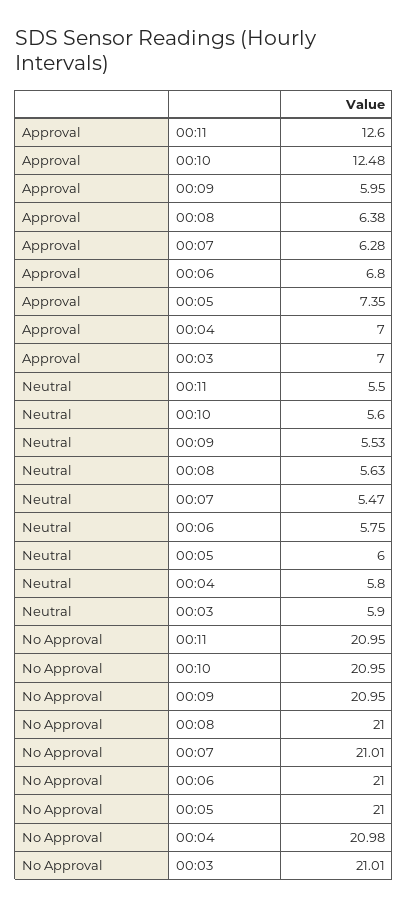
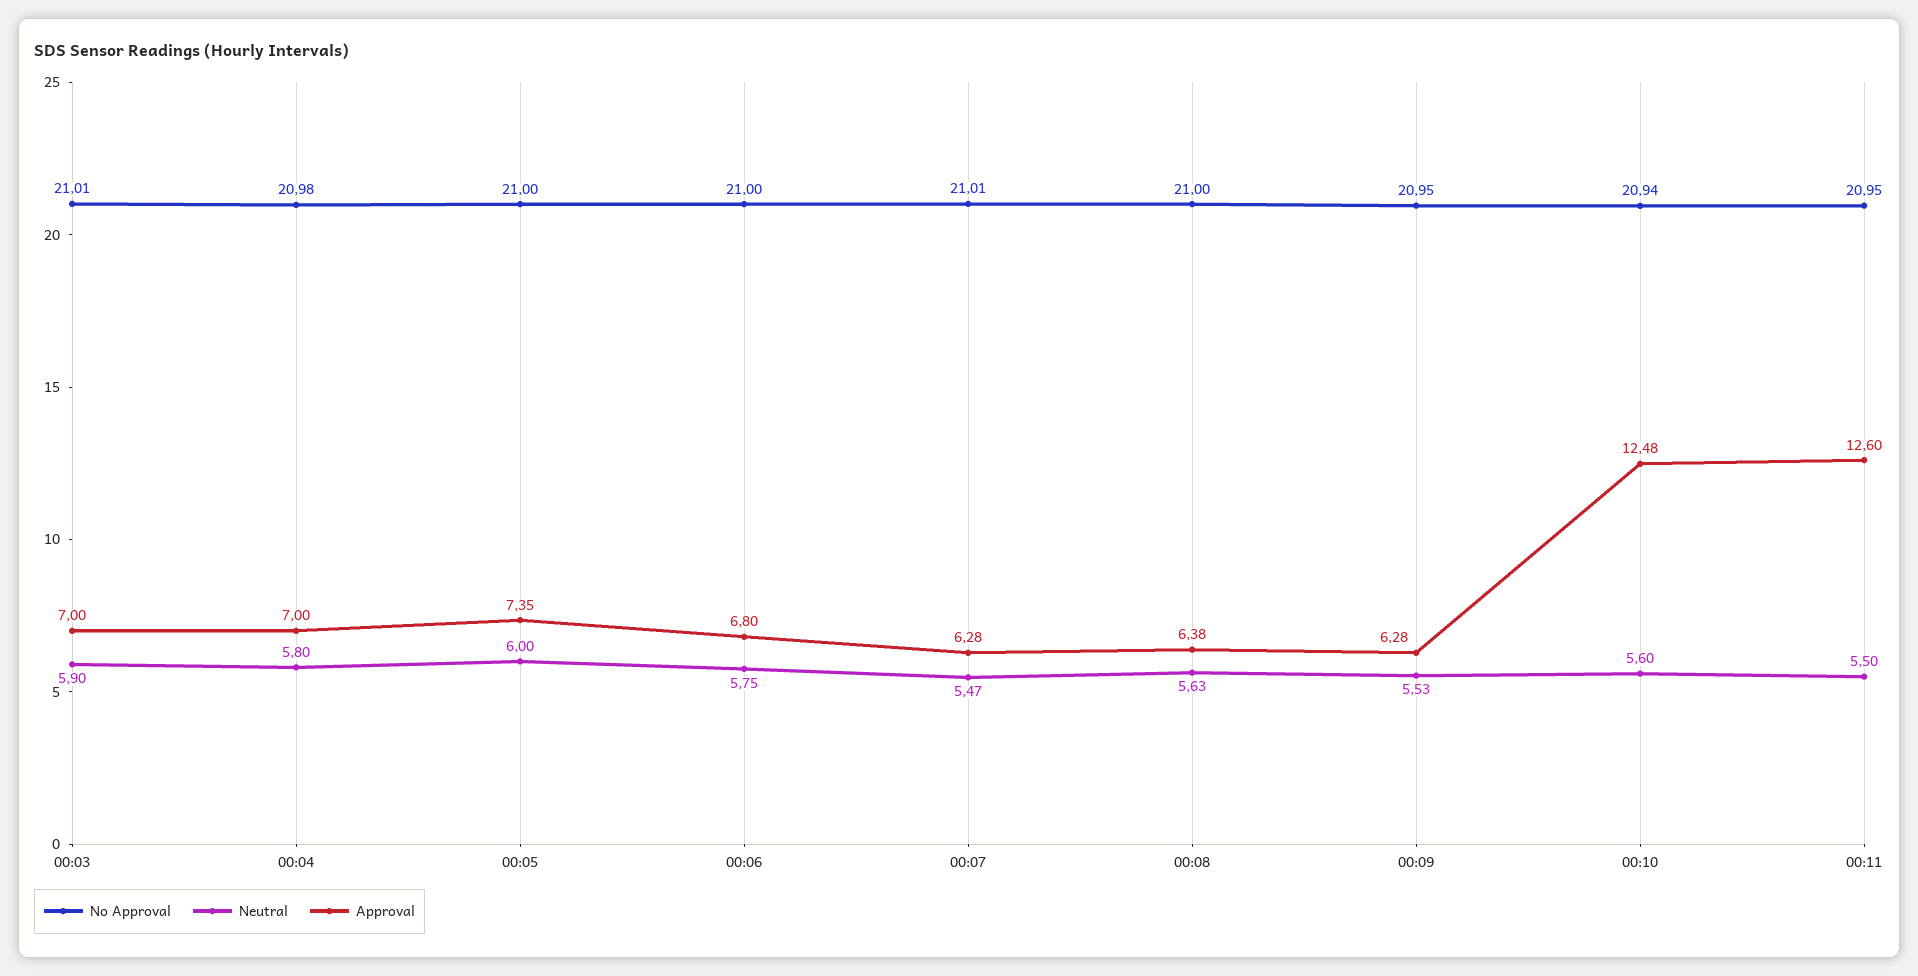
Approval, 00:09: 5.95 -> 6.28
No Approval, 00:10: 20.95 -> 20.94

